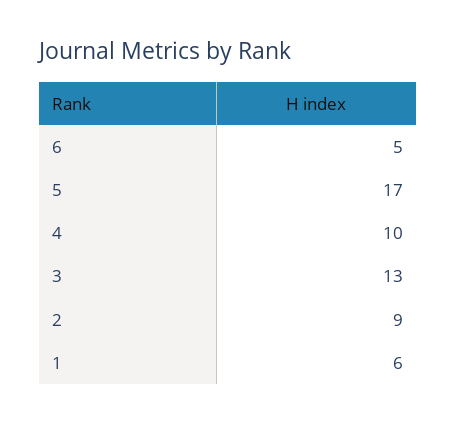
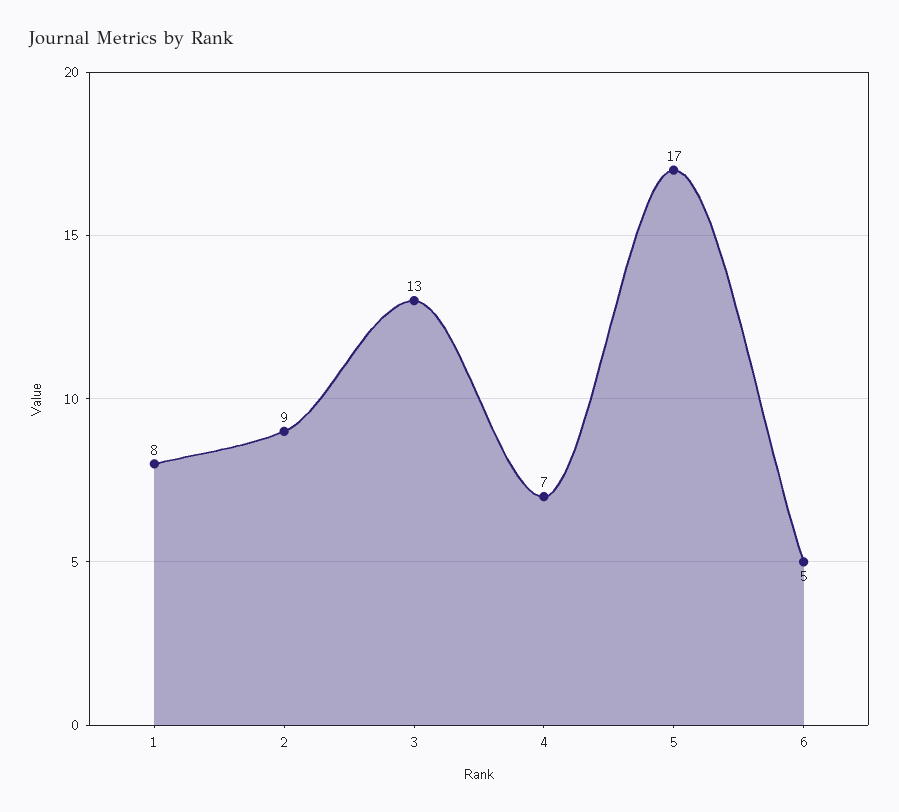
4: 10 -> 7
1: 6 -> 8

